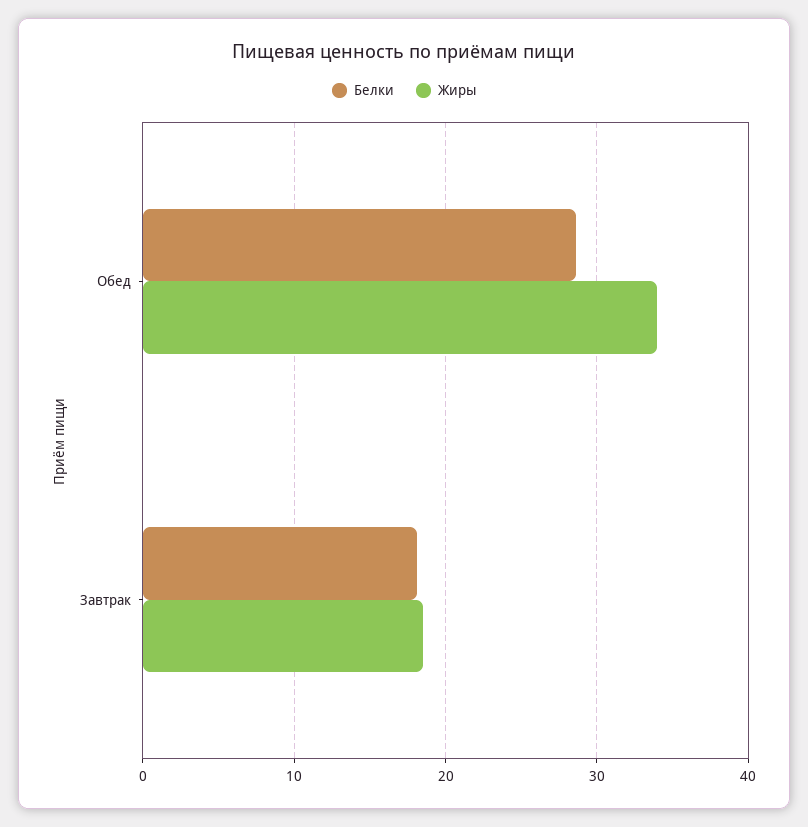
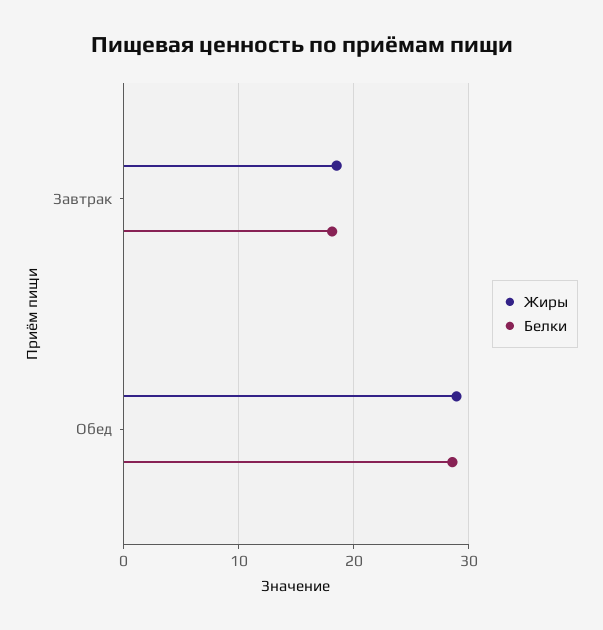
Жиры, Обед: 34 -> 29

